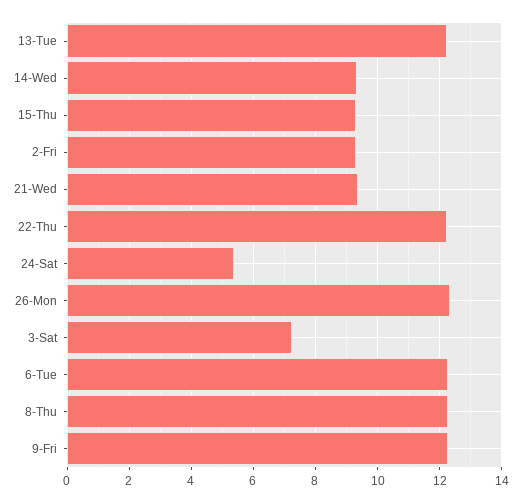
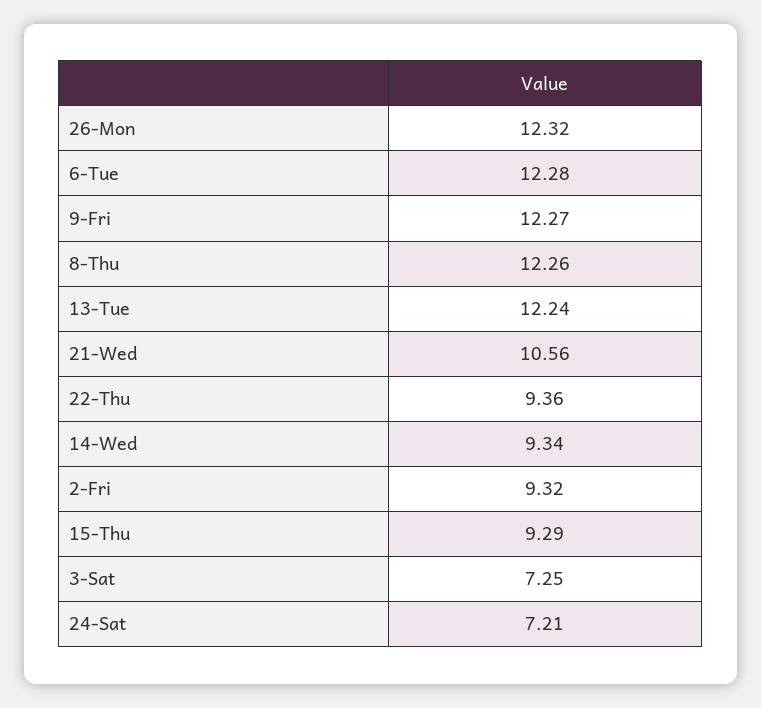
21-Wed: 9.4 -> 10.56
22-Thu: 12.2 -> 9.36
24-Sat: 5.4 -> 7.21

